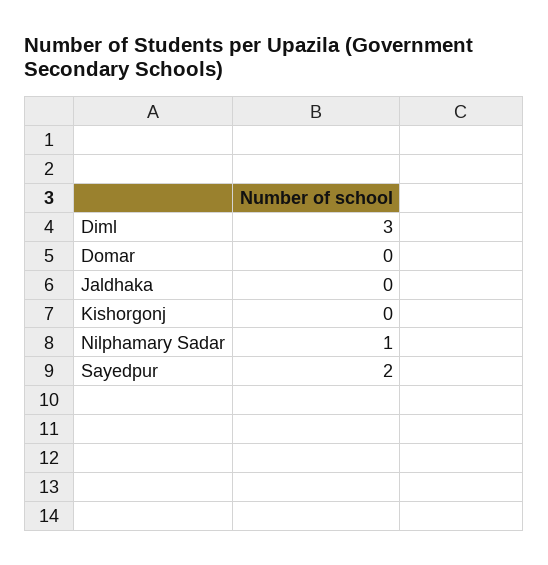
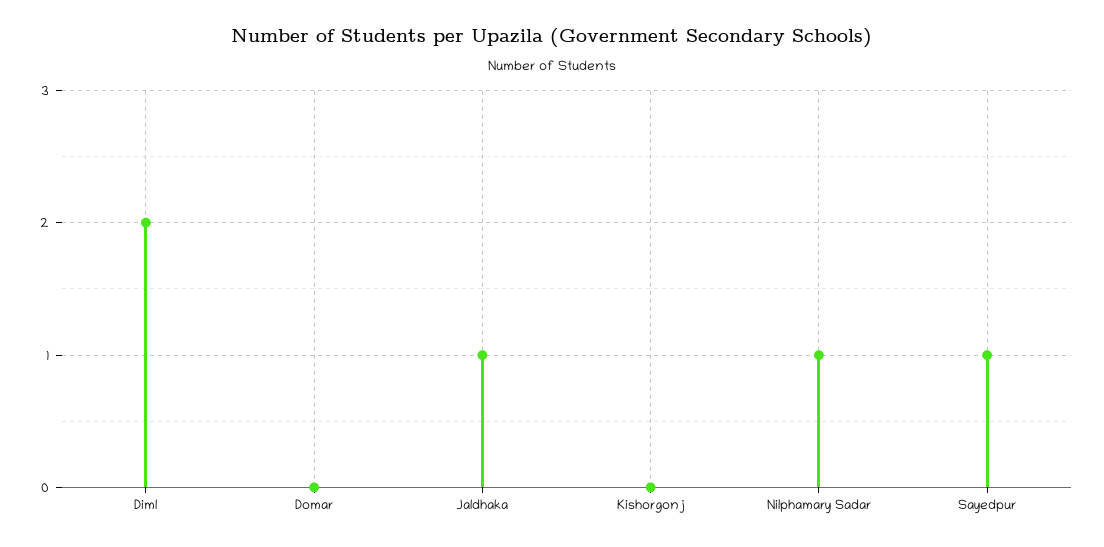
Diml: 3 -> 2
Jaldhaka: 0 -> 1
Sayedpur: 2 -> 1

